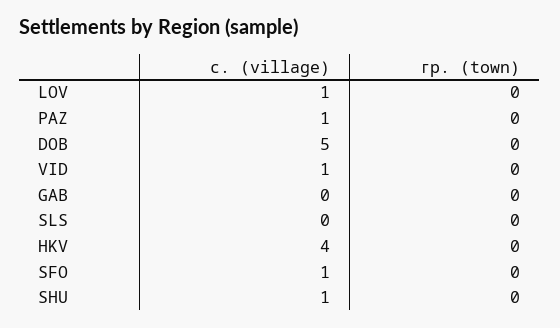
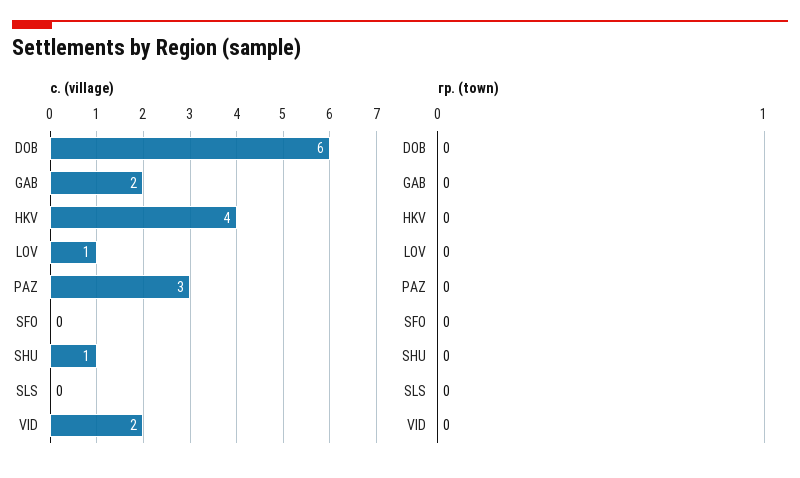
с. (village), PAZ: 1 -> 3
с. (village), DOB: 5 -> 6
с. (village), VID: 1 -> 2
с. (village), GAB: 0 -> 2
с. (village), SFO: 1 -> 0

